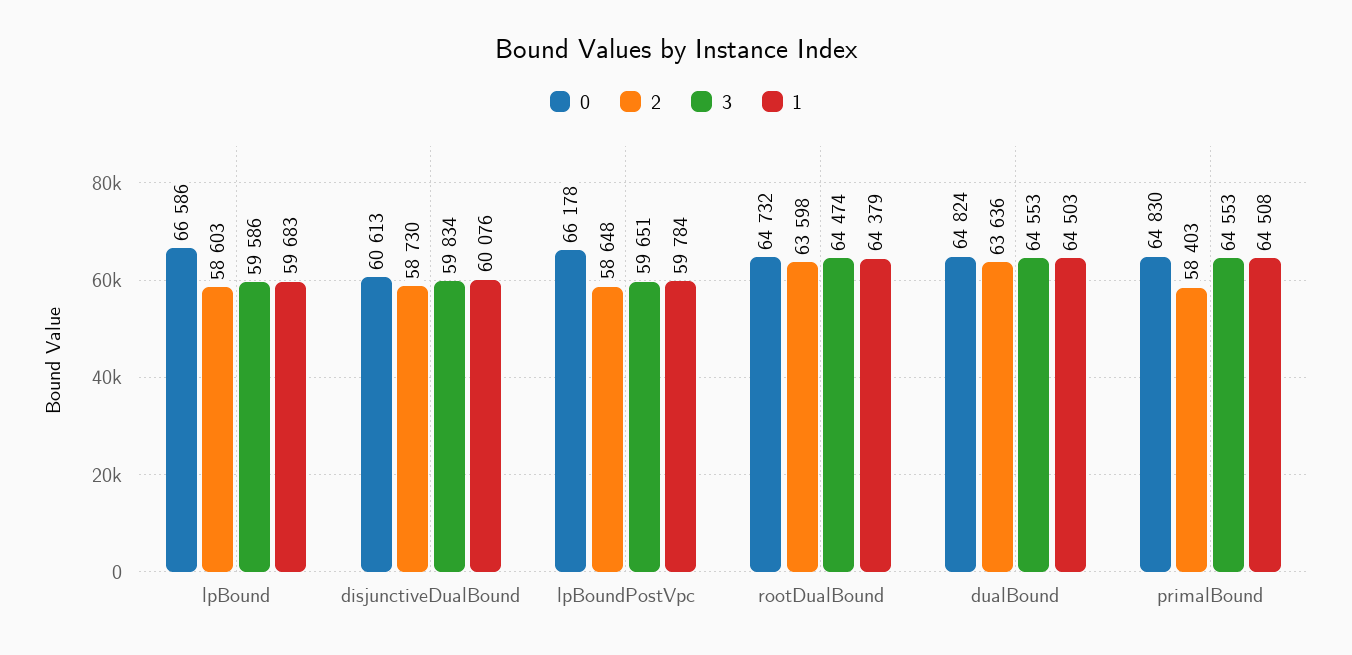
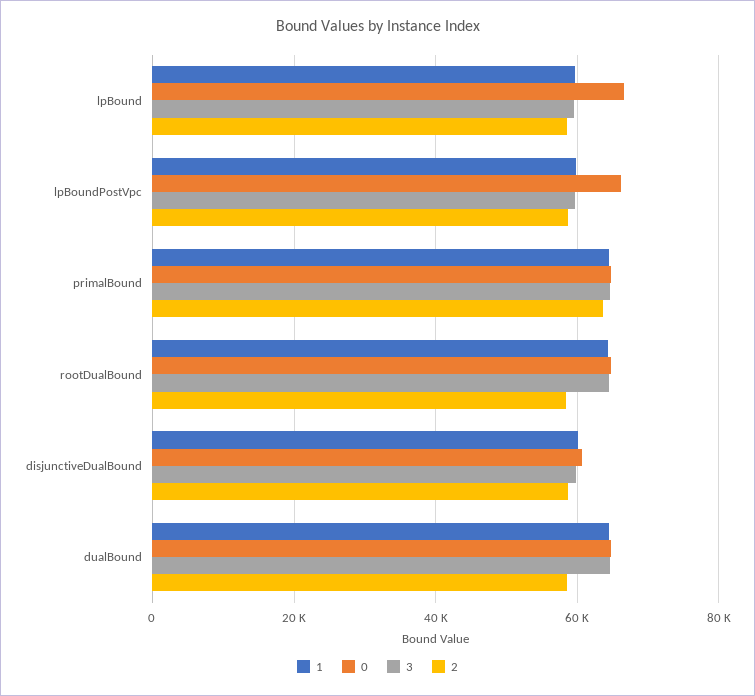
2, rootDualBound: 63598 -> 58000
2, dualBound: 63636 -> 58000
2, primalBound: 58403 -> 64000

